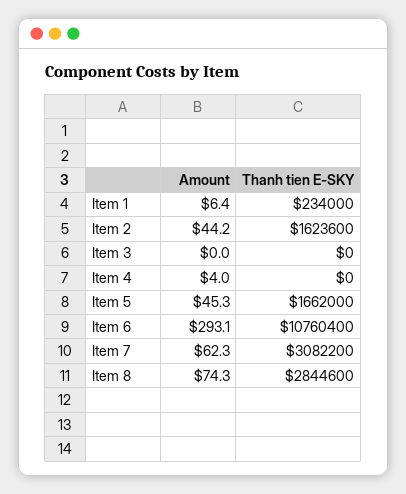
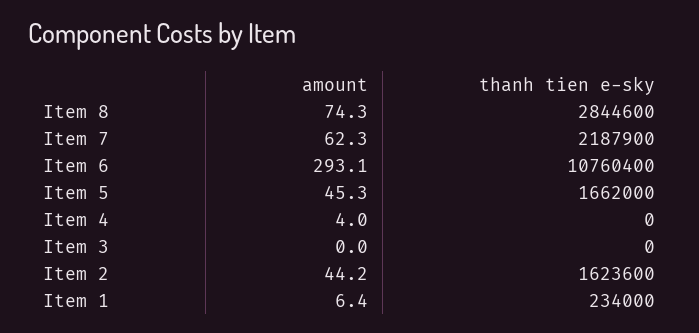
Thanh tien E-SKY, Item 7: 3082200 -> 2187900

